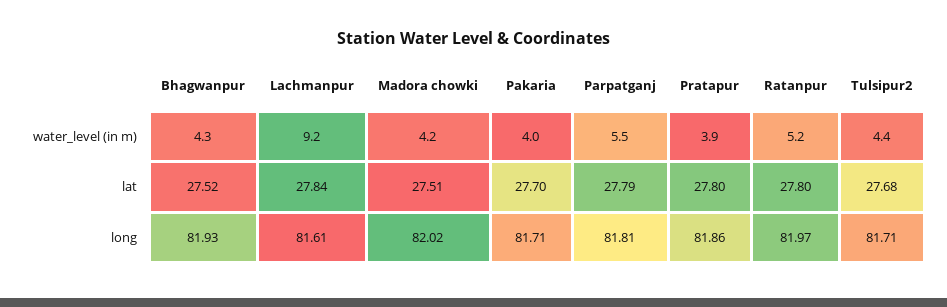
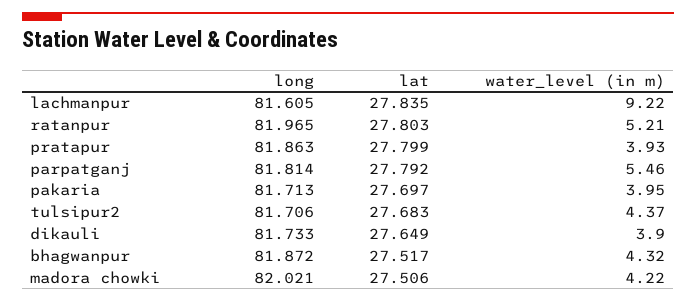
Bhagwanpur, long: 81.93 -> 81.872
dikauli, long: none -> 81.733
dikauli, lat: none -> 27.649
dikauli, water_level (in m): none -> 3.9

